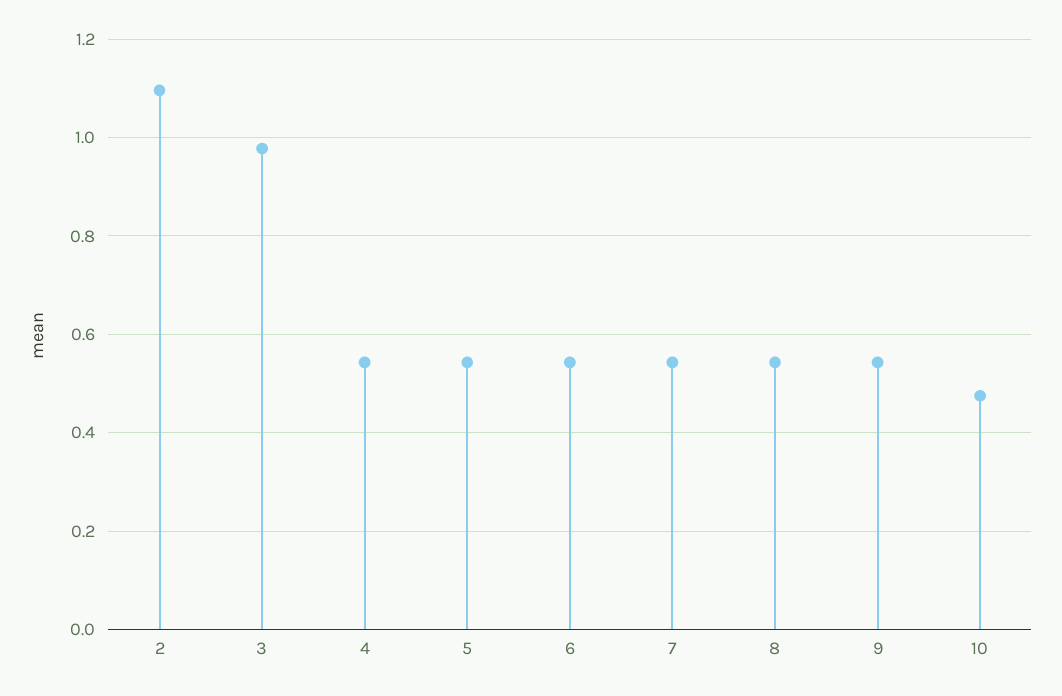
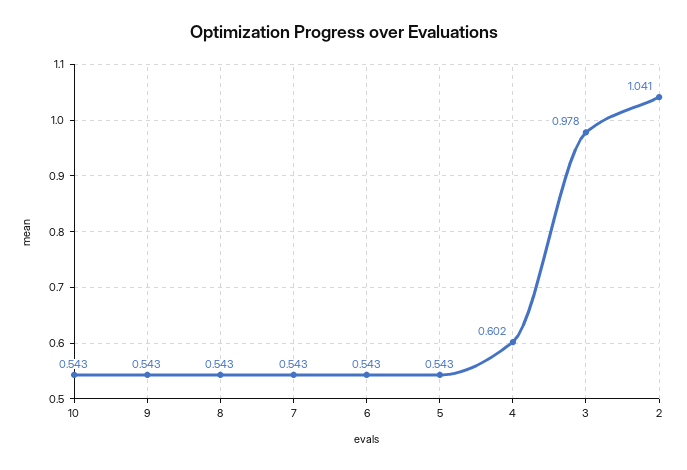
2: 1.1 -> 1.041
4: 0.54 -> 0.602
10: 0.48 -> 0.543

